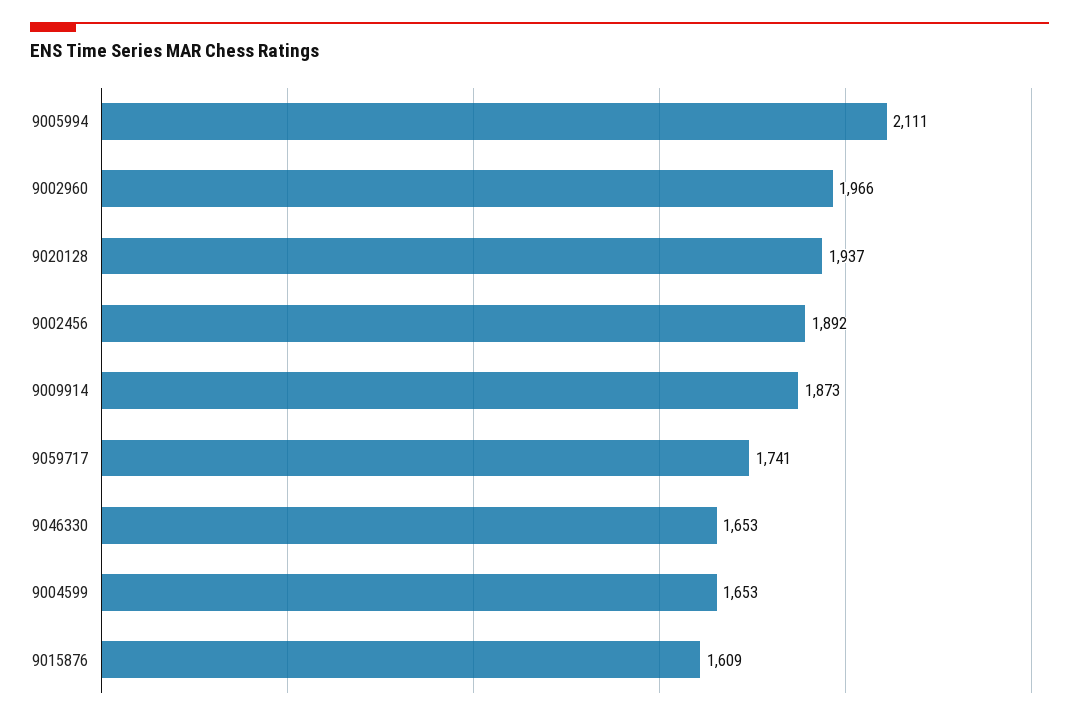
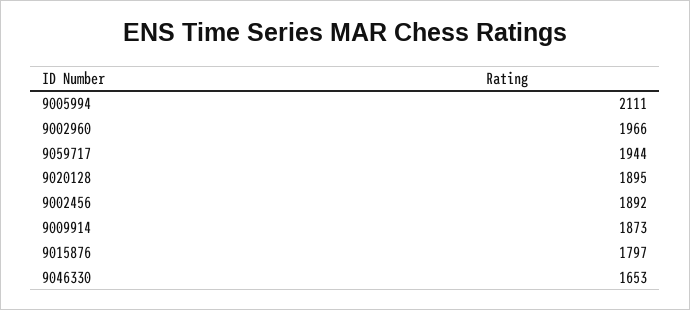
9020128: 1937 -> 1895
9059717: 1741 -> 1944
9004599: 1653 -> none
9015876: 1609 -> 1797

